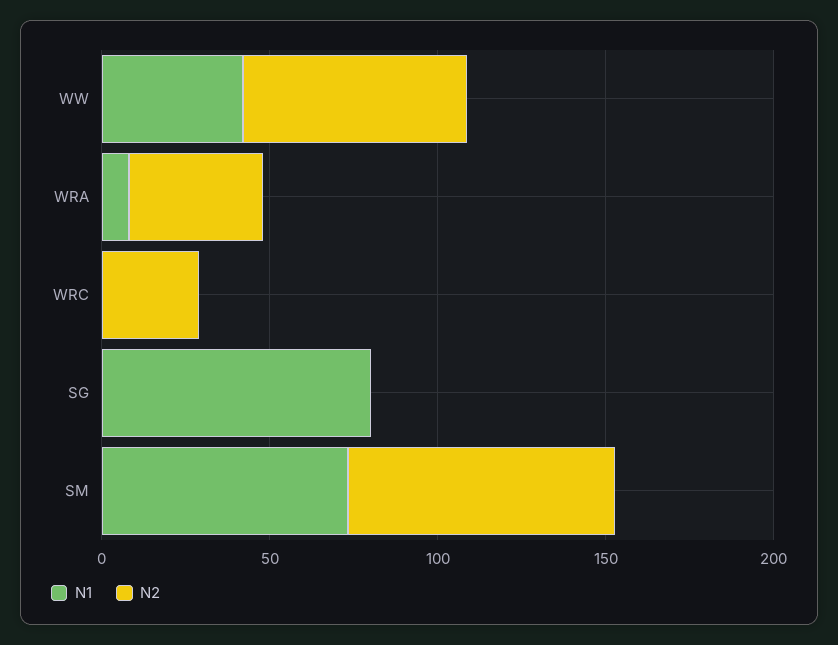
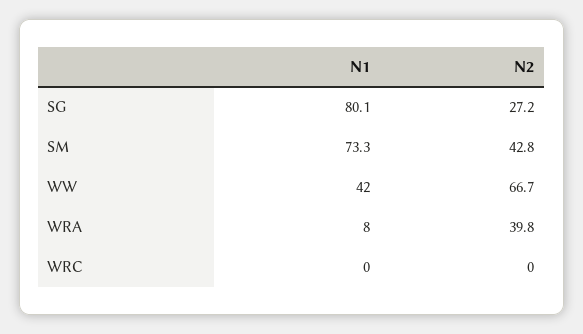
N2, WRC: 30 -> 0
N2, SG: 0 -> 27.2
N2, SM: 80 -> 42.8

